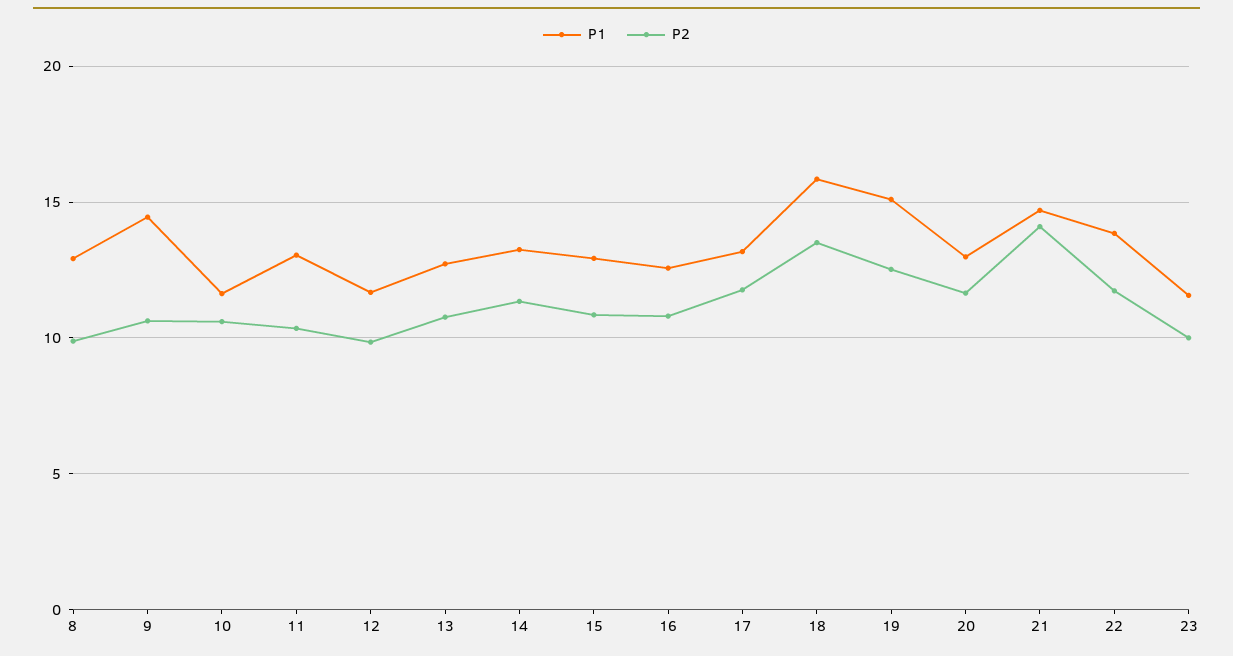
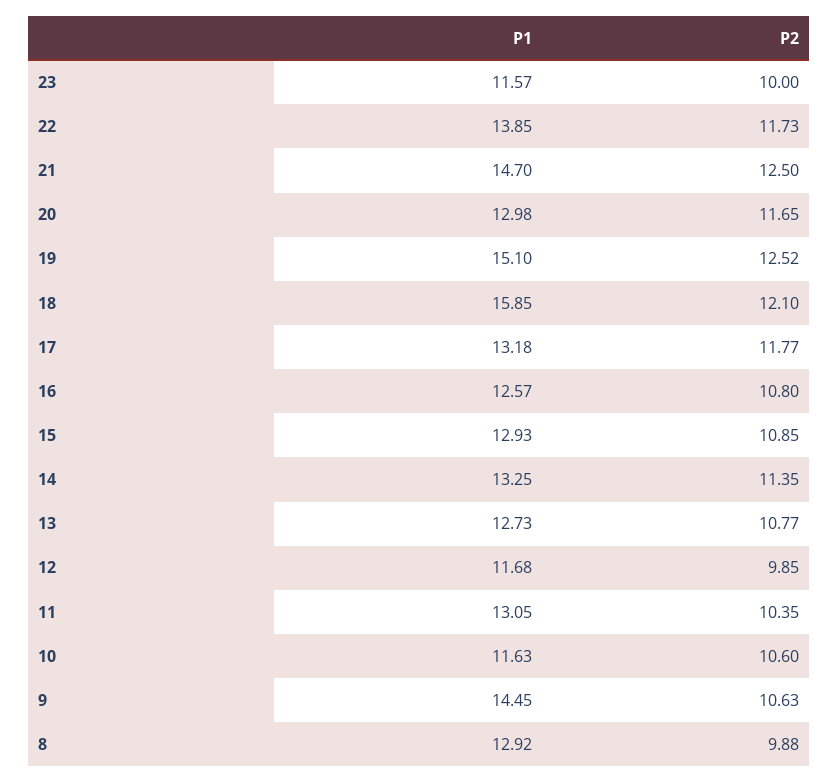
P2, 18: 13.5 -> 12.1
P2, 21: 14 -> 12.5

